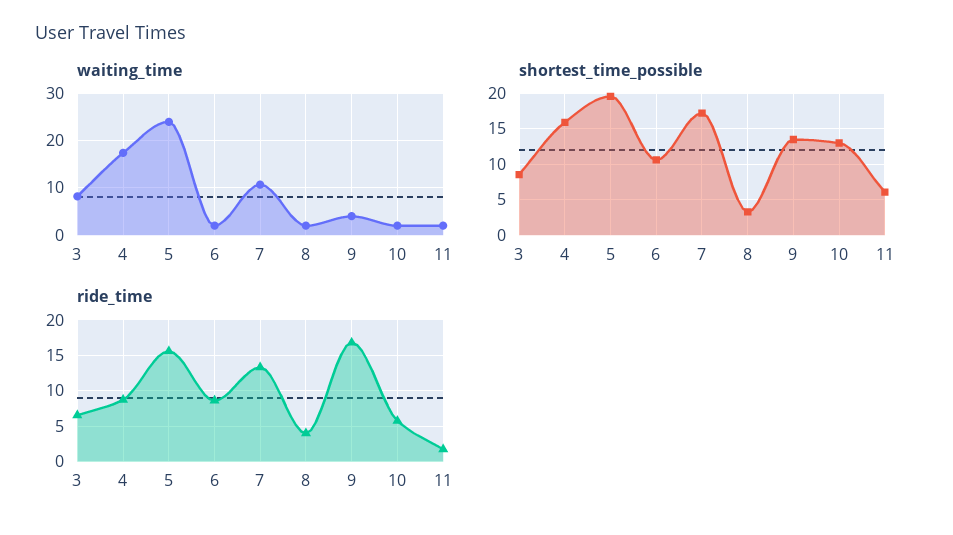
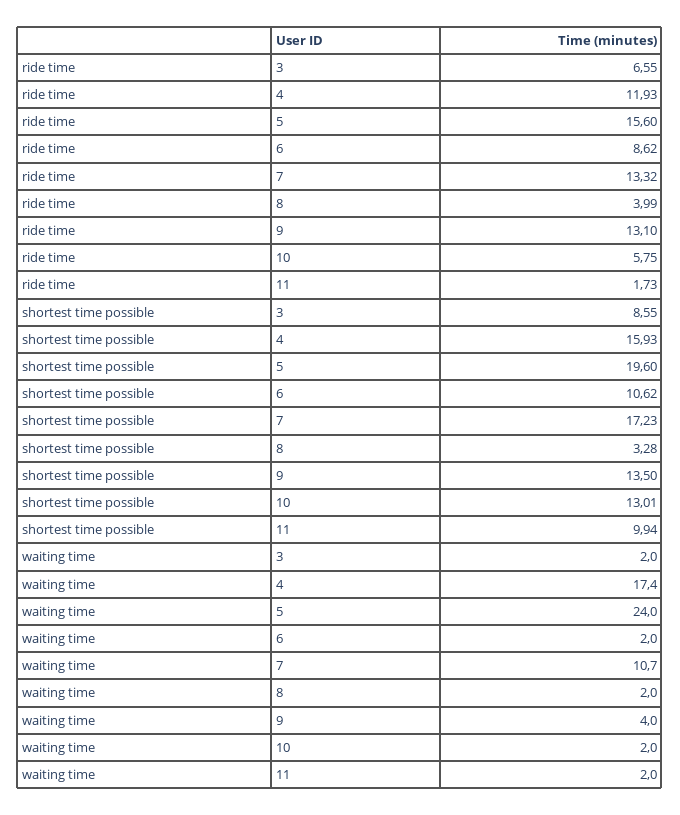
waiting_time, 3: 8 -> 2
shortest_time_possible, 11: 6 -> 9.94
ride_time, 4: 9 -> 11.93
ride_time, 9: 17 -> 13.1

